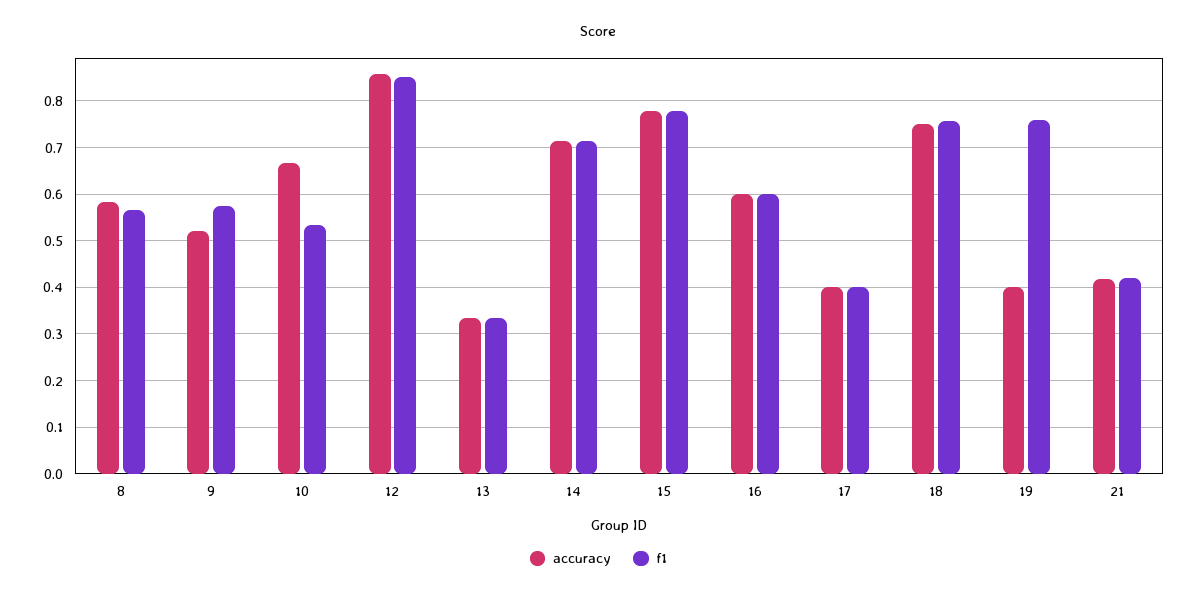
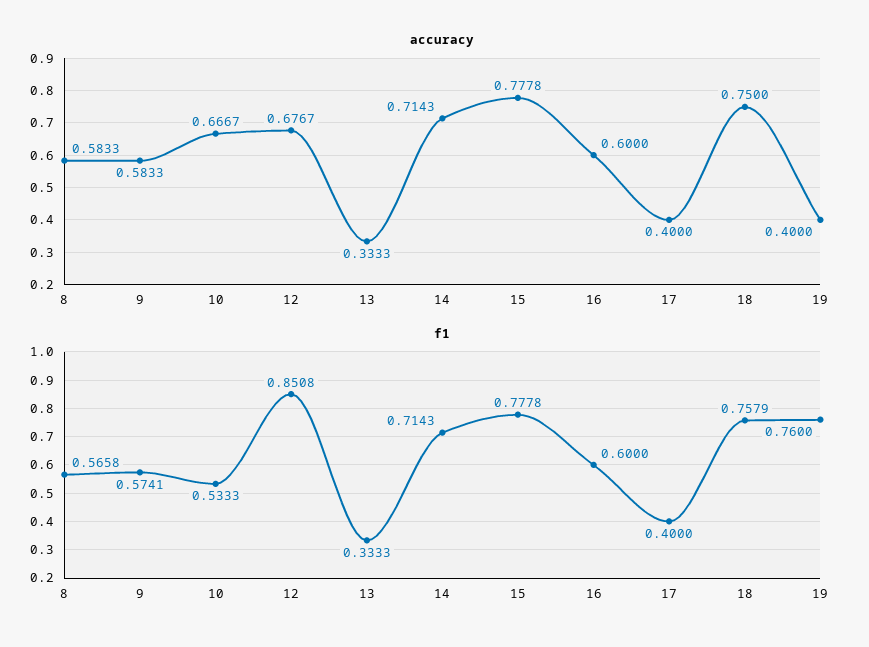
accuracy, 9: 0.52 -> 0.5833
accuracy, 12: 0.86 -> 0.6767
accuracy, 21: 0.42 -> none
f1, 21: 0.42 -> none

